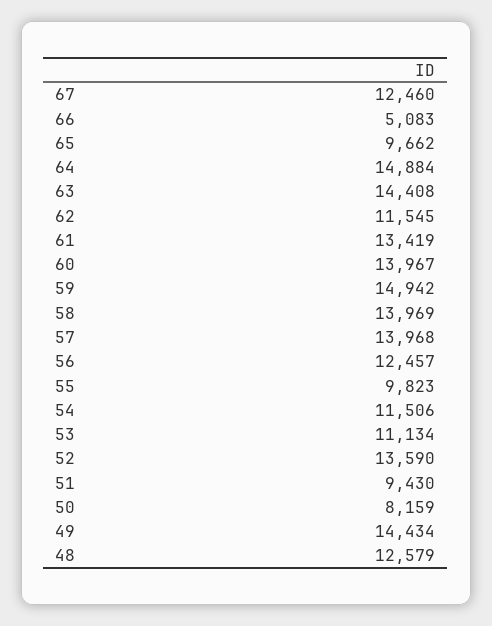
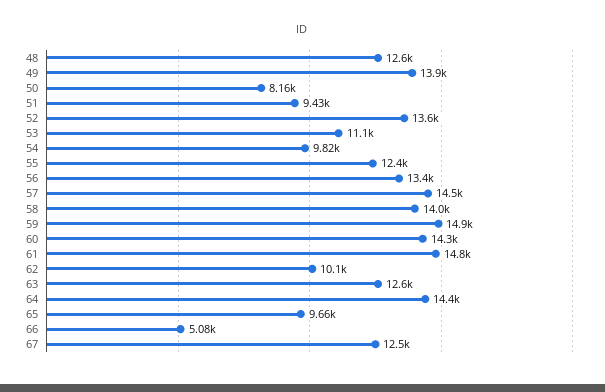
64: 14884 -> 14400
63: 14408 -> 12600
62: 11545 -> 10100
61: 13419 -> 14800
60: 13967 -> 14300
57: 13968 -> 14500
56: 12457 -> 13400
55: 9823 -> 12400
54: 11506 -> 9820
49: 14434 -> 13900

